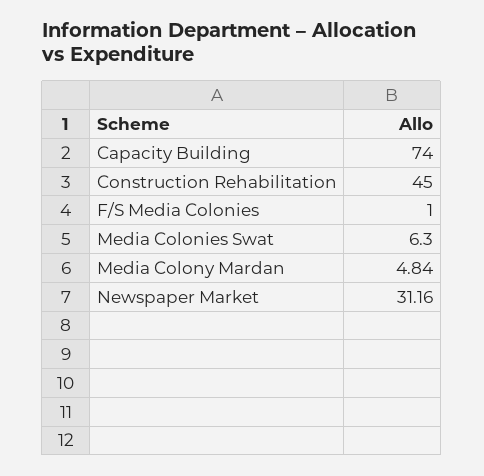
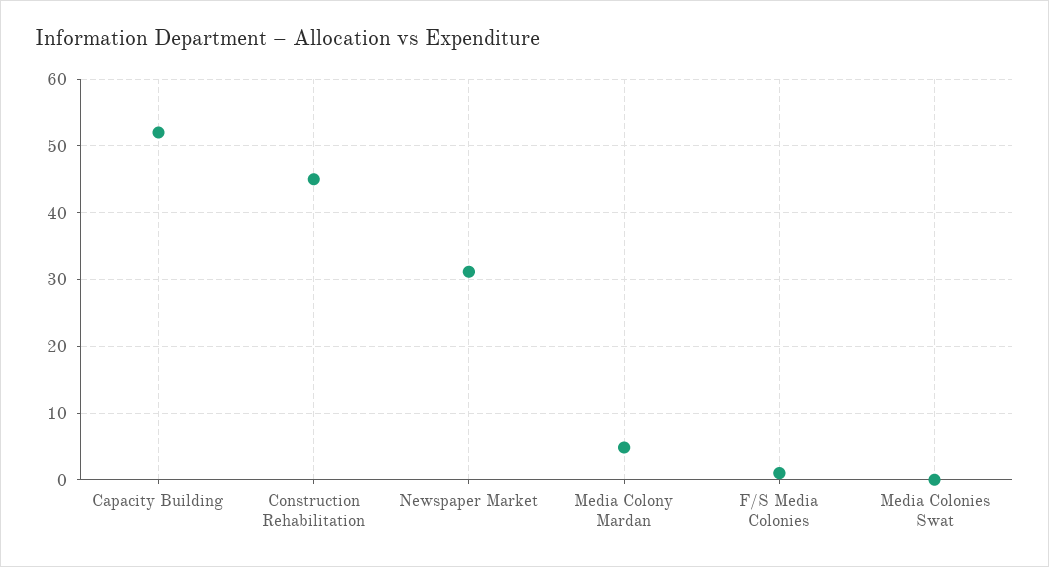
Capacity Building: 74 -> 52
Media Colonies Swat: 6.3 -> 0

